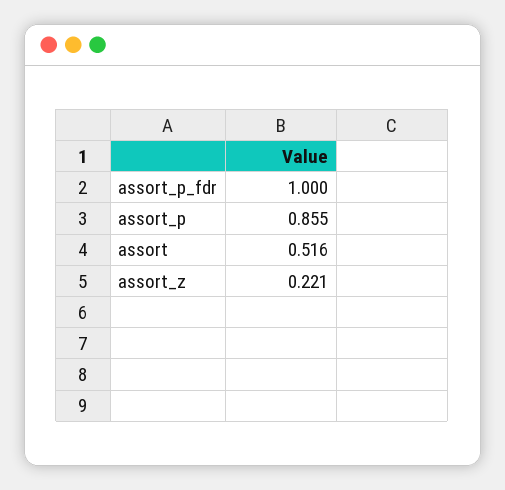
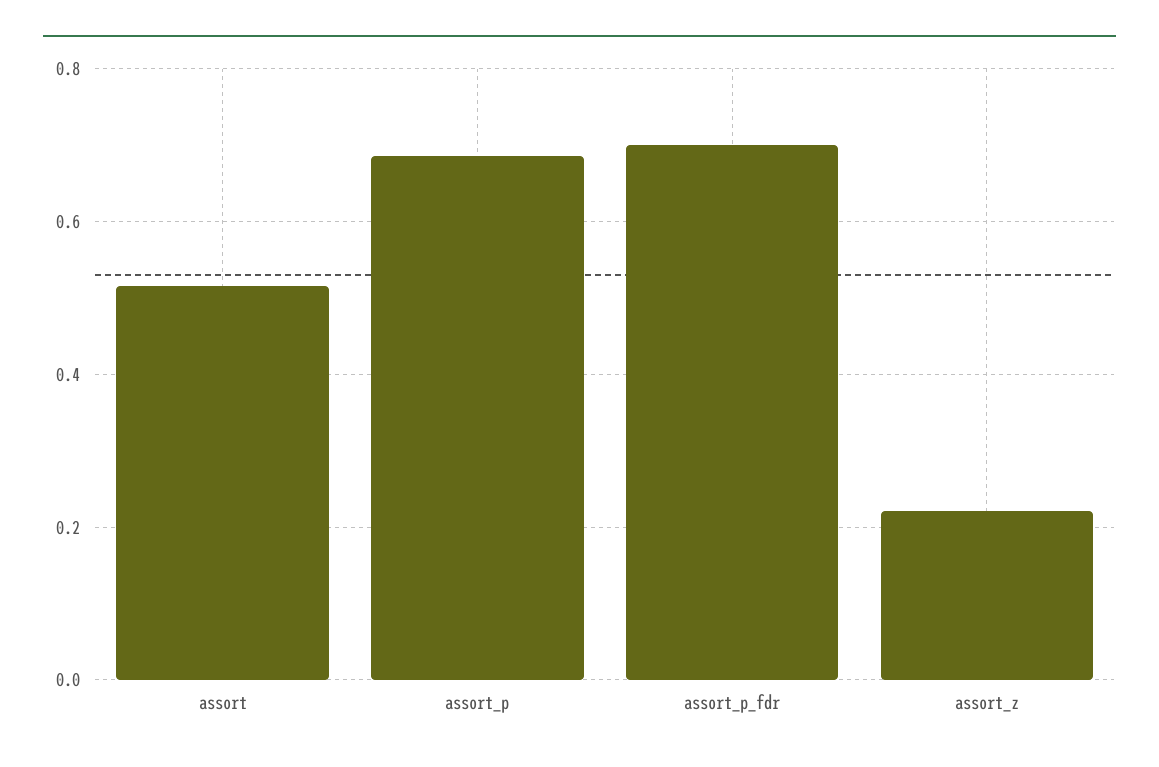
assort_p_fdr: 1 -> 0.7
assort_p: 0.855 -> 0.68

